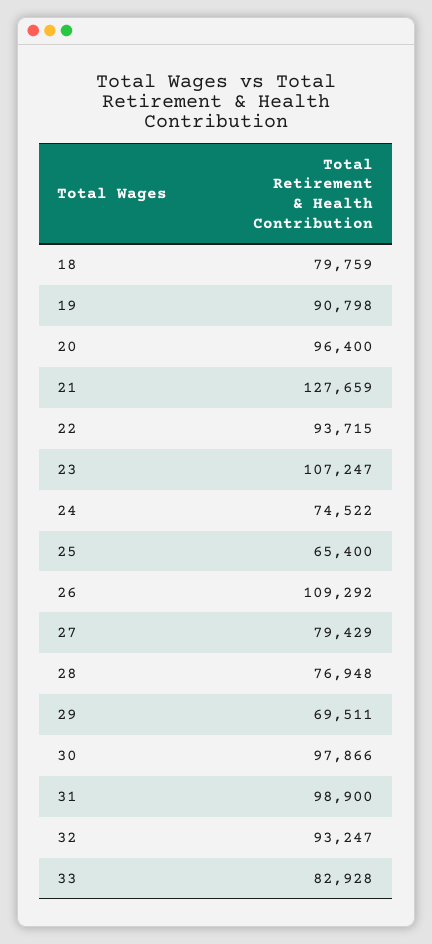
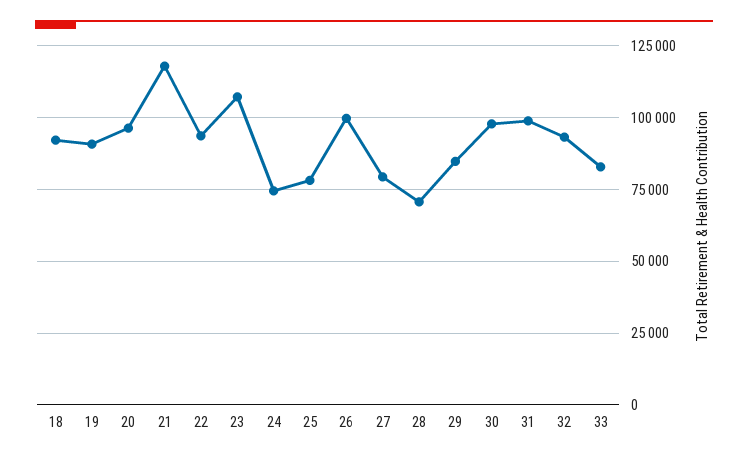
18: 79759 -> 92500
21: 127659 -> 117500
25: 65400 -> 77500
26: 109292 -> 100000
28: 76948 -> 70000
29: 69511 -> 85000

